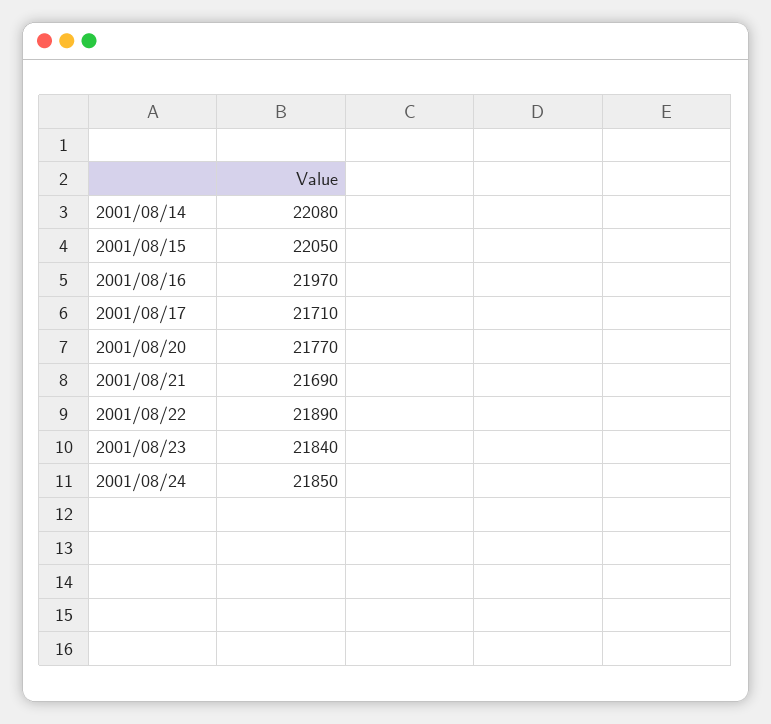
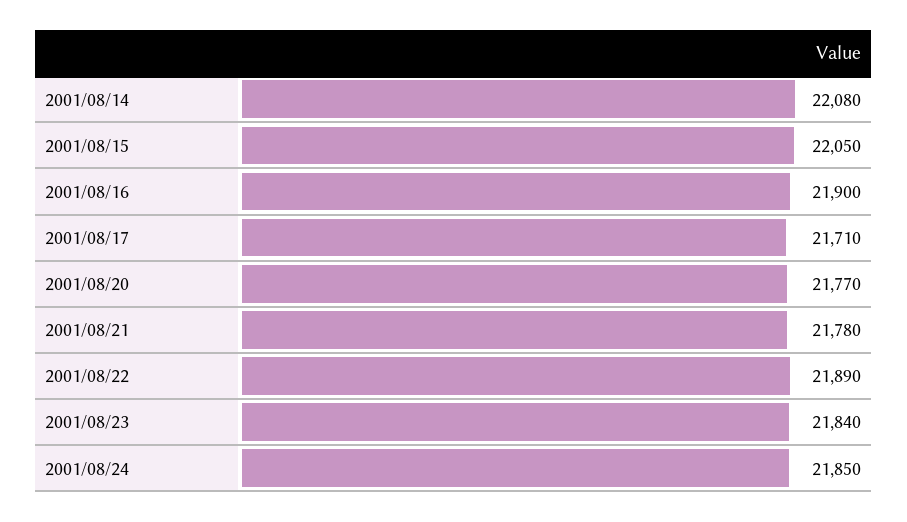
2001/08/16: 21970 -> 21900
2001/08/21: 21690 -> 21780

